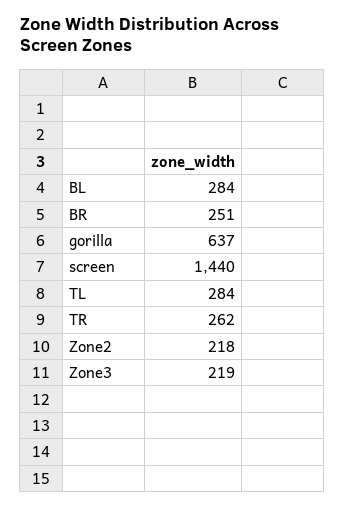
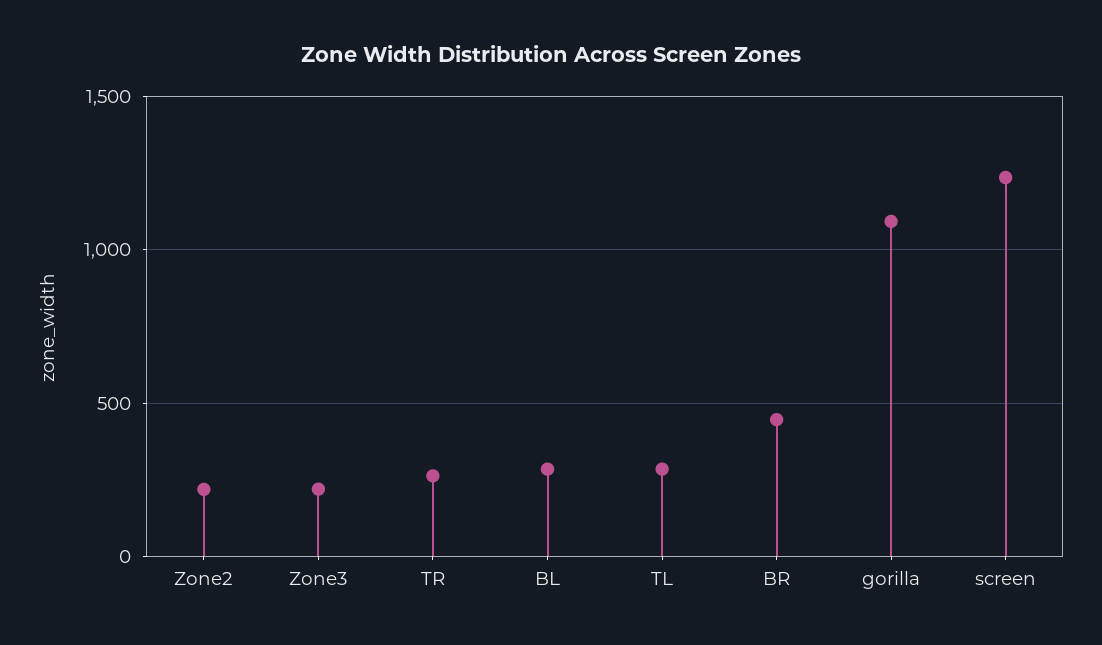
BR: 251 -> 450
gorilla: 637 -> 1100
screen: 1440 -> 1250

